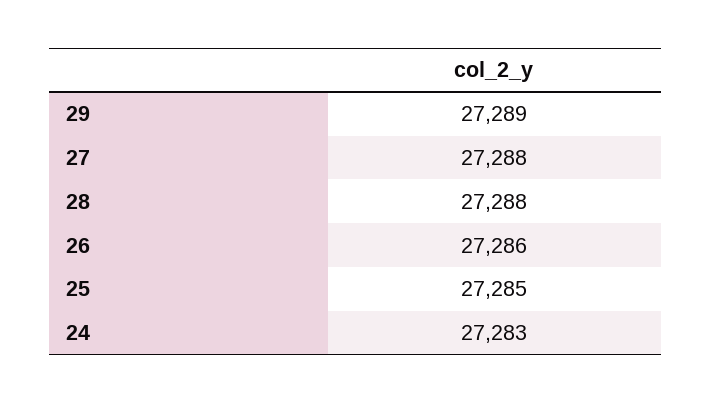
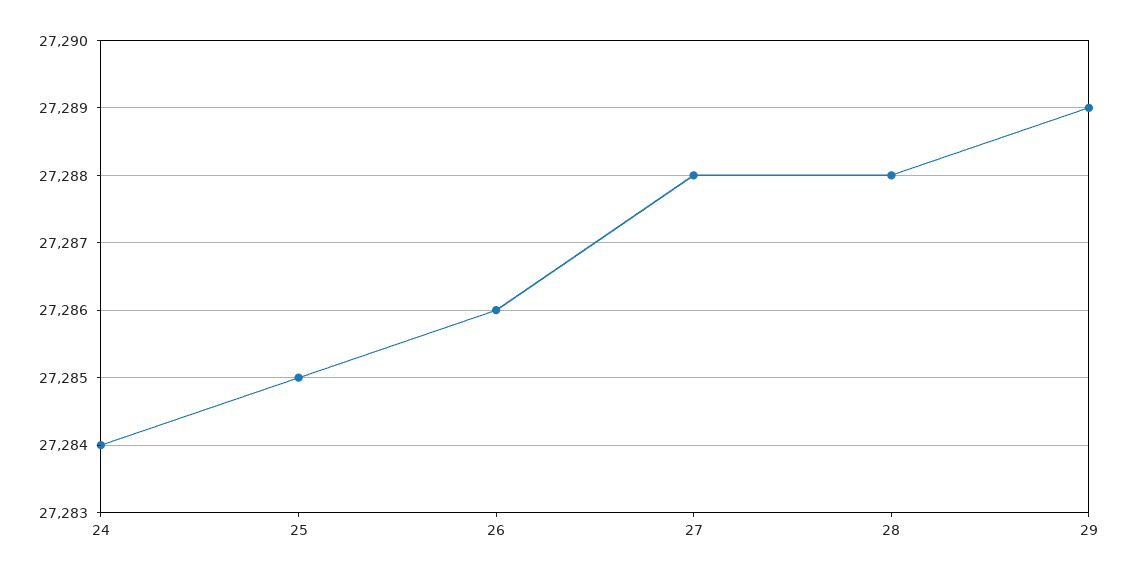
24: 27283 -> 27284

